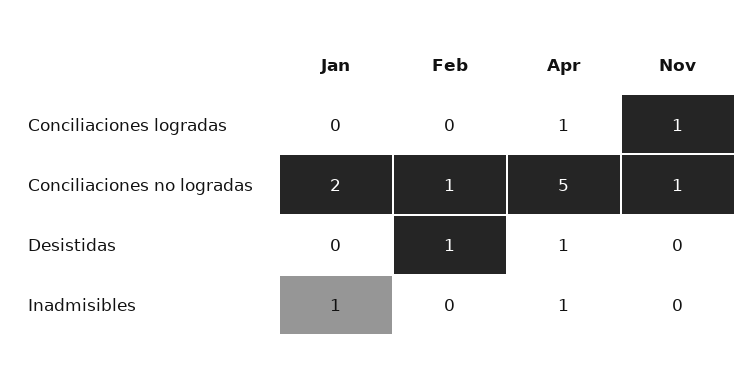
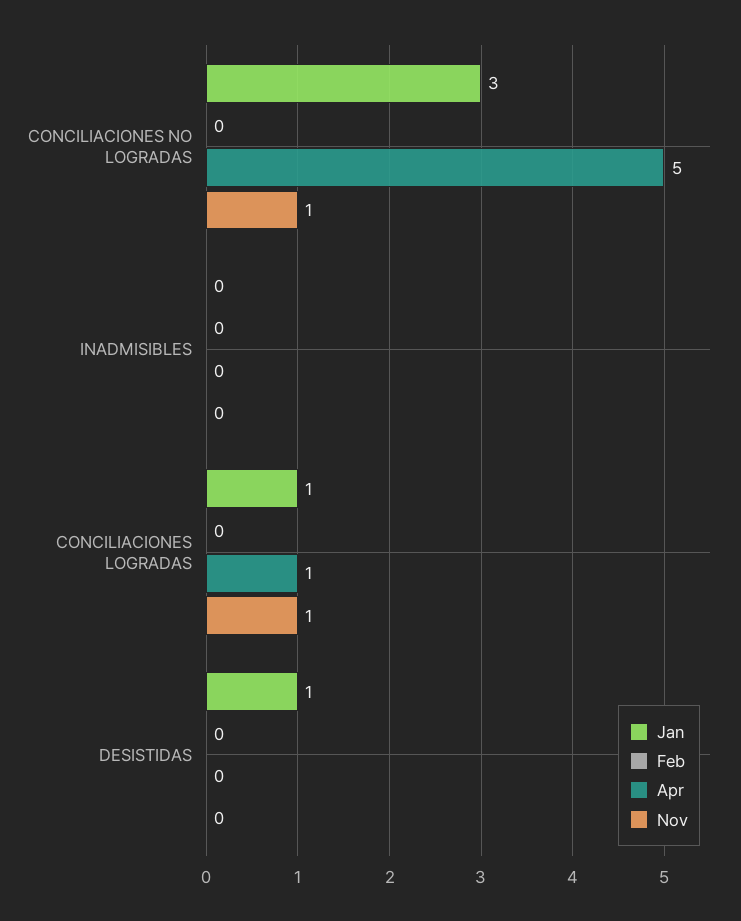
Jan, Conciliaciones logradas: 0 -> 1
Jan, Conciliaciones no logradas: 2 -> 3
Feb, Conciliaciones no logradas: 1 -> 0
Jan, Desistidas: 0 -> 1
Feb, Desistidas: 1 -> 0
Apr, Desistidas: 1 -> 0
Jan, Inadmisibles: 1 -> 0
Apr, Inadmisibles: 1 -> 0

